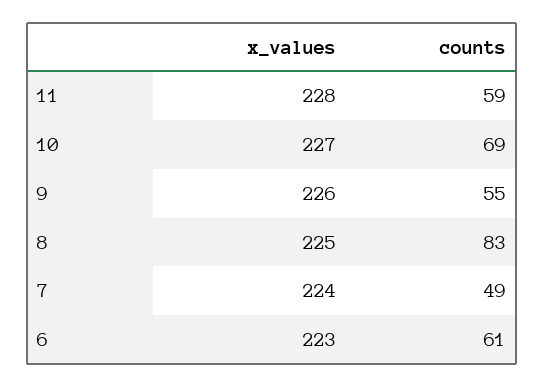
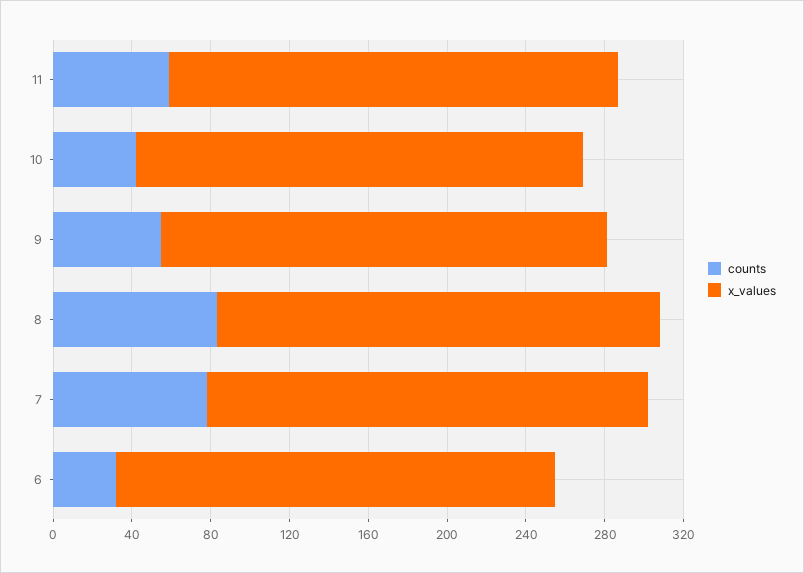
counts, 10: 69 -> 40
counts, 7: 49 -> 80
counts, 6: 61 -> 30

